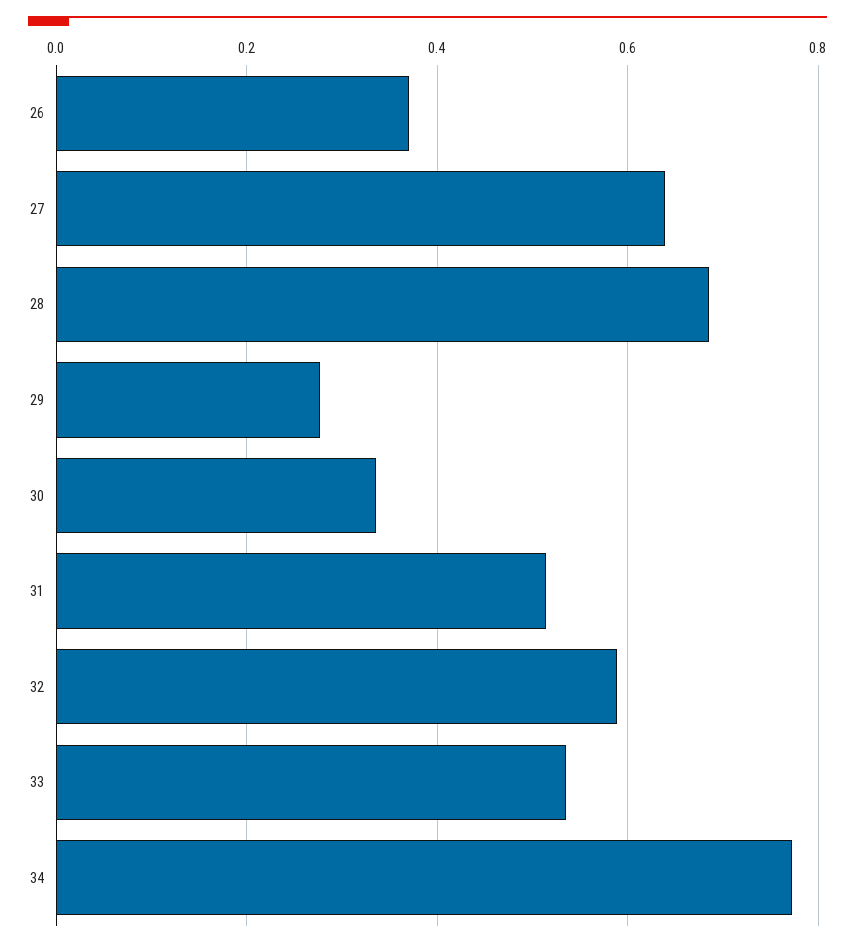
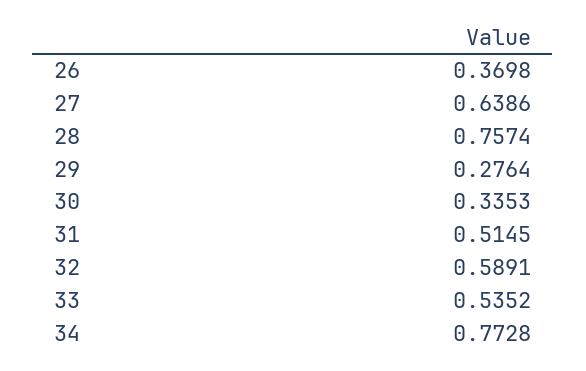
28: 0.68 -> 0.7574

